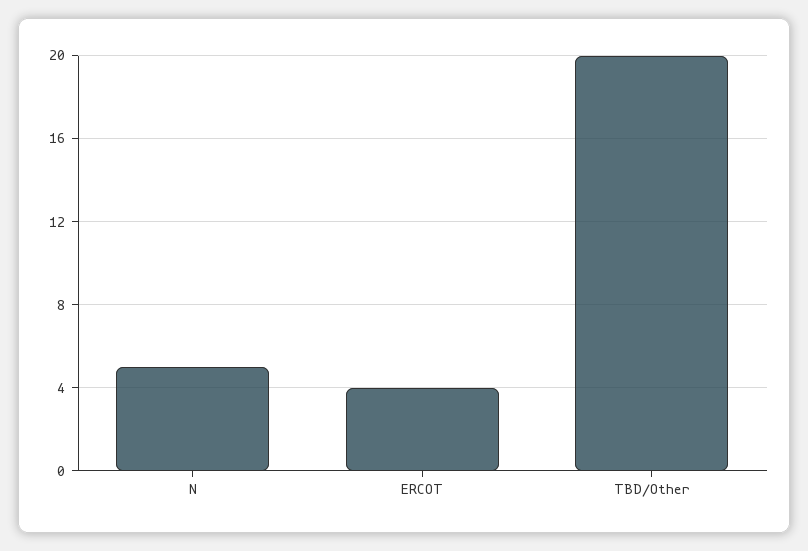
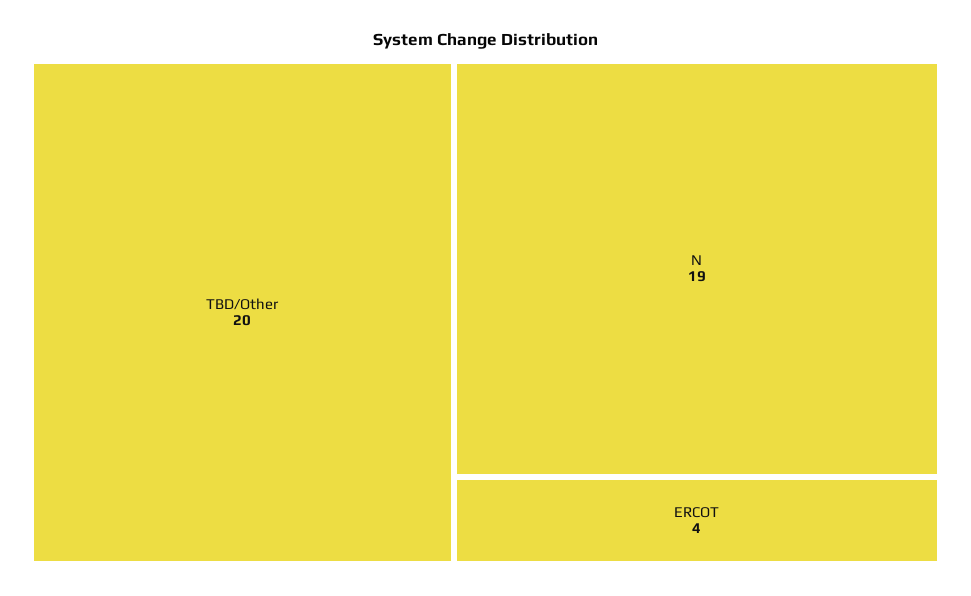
N: 5 -> 19

